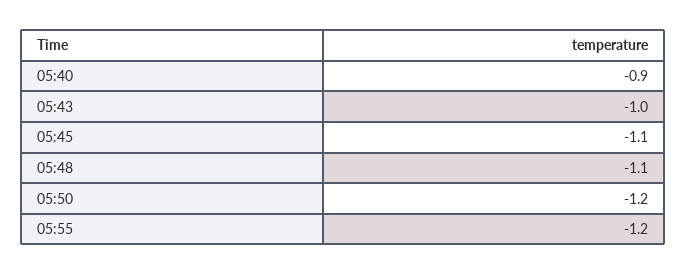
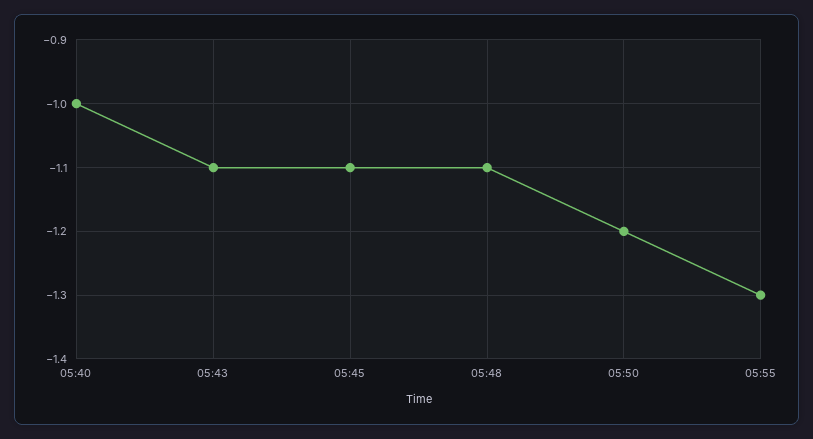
05:40: -0.9 -> -1
05:43: -1 -> -1.1
05:55: -1.2 -> -1.3

